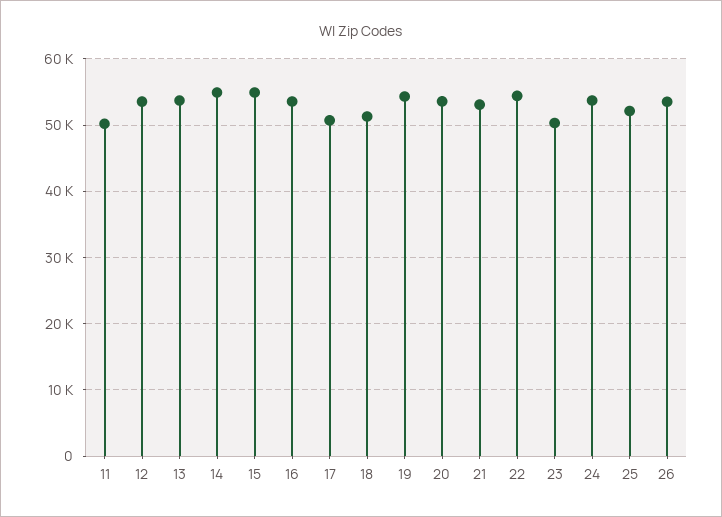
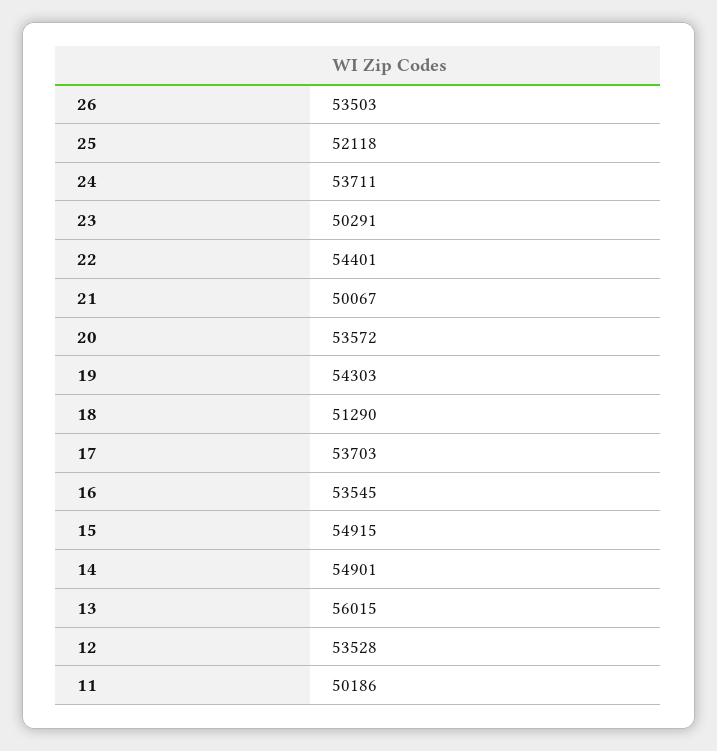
13: 54000 -> 56015
17: 51000 -> 53703
21: 53000 -> 50067

